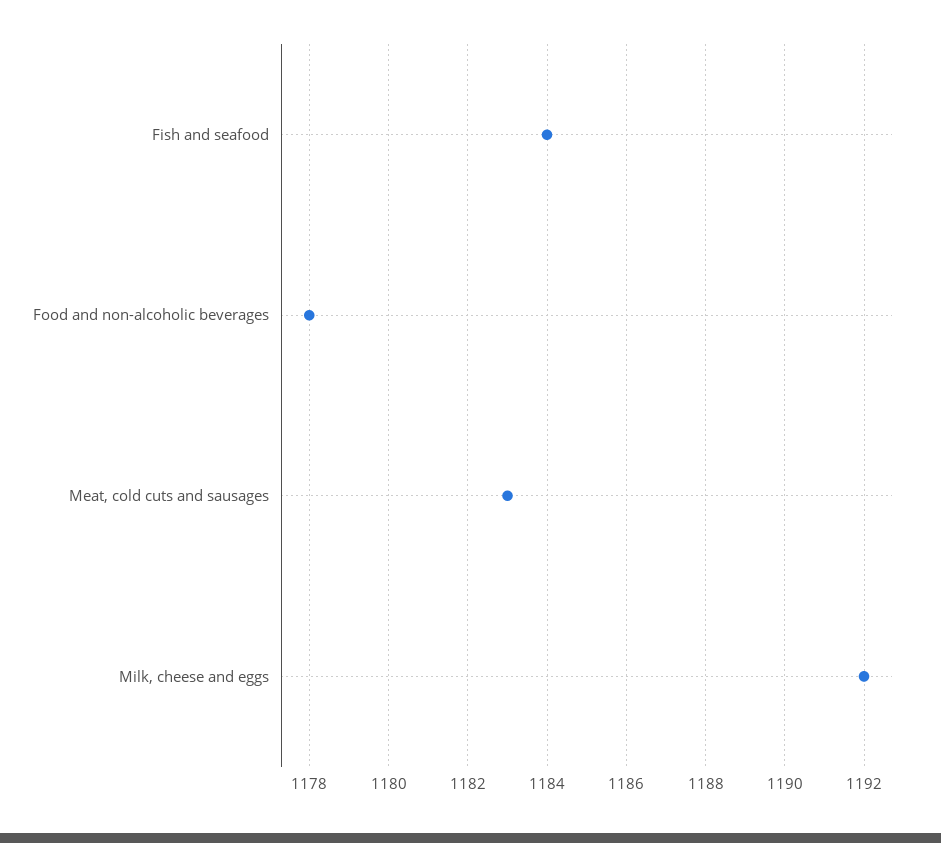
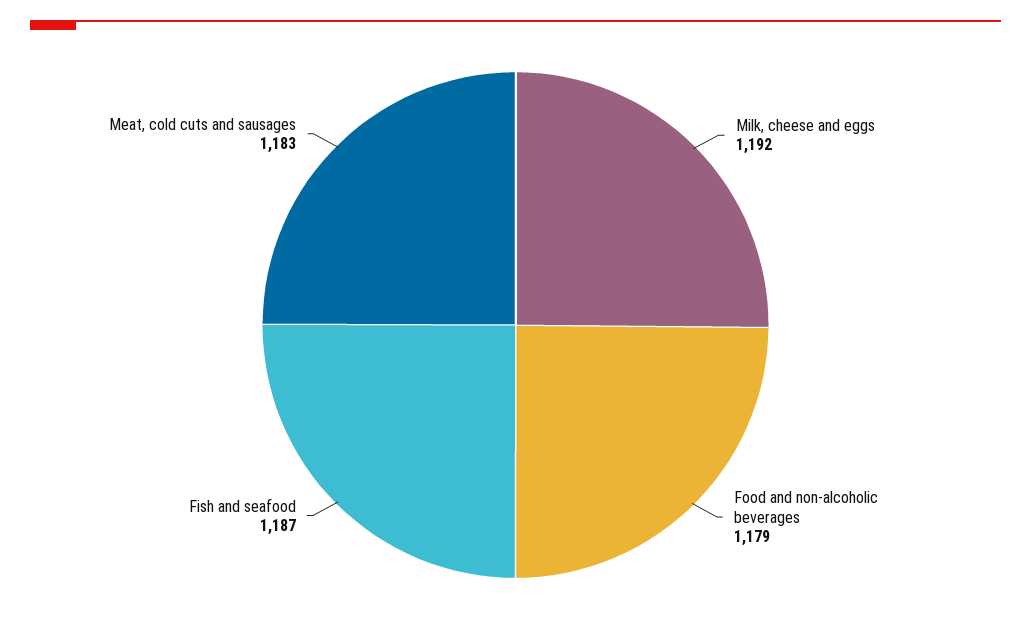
Fish and seafood: 1184 -> 1187
Food and non-alcoholic beverages: 1178 -> 1179

